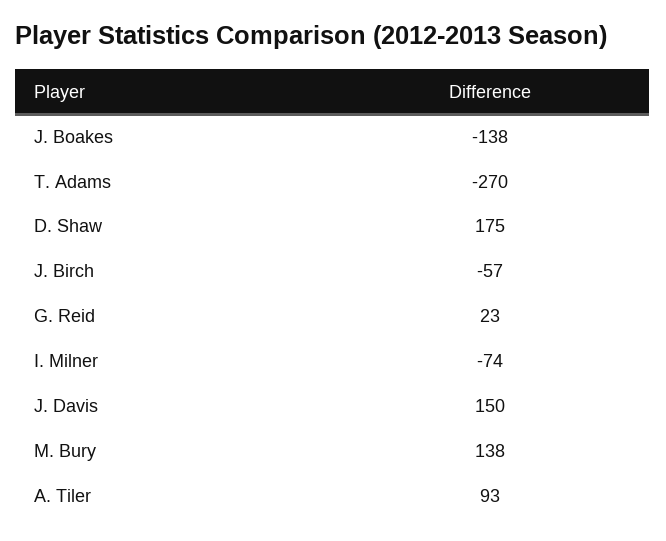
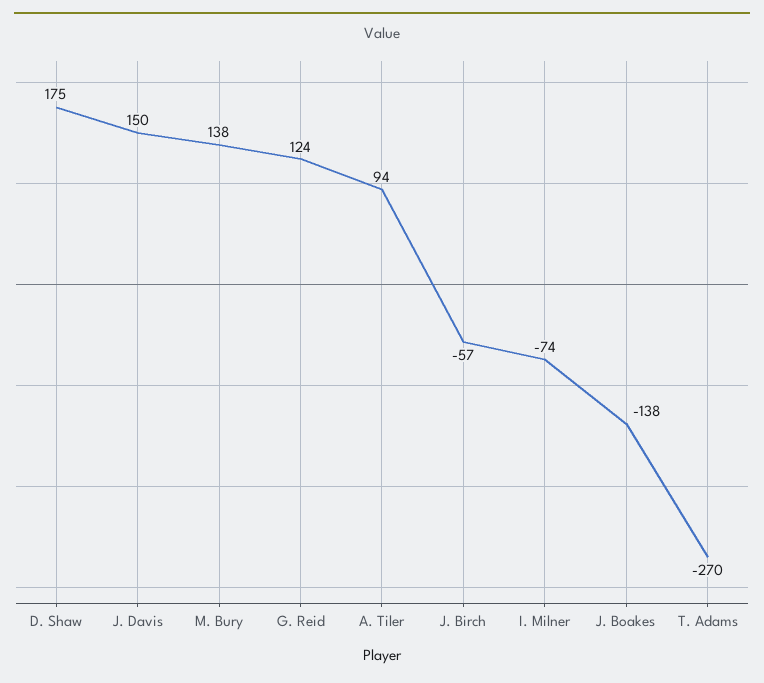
G. Reid: 23 -> 124
A. Tiler: 93 -> 94

